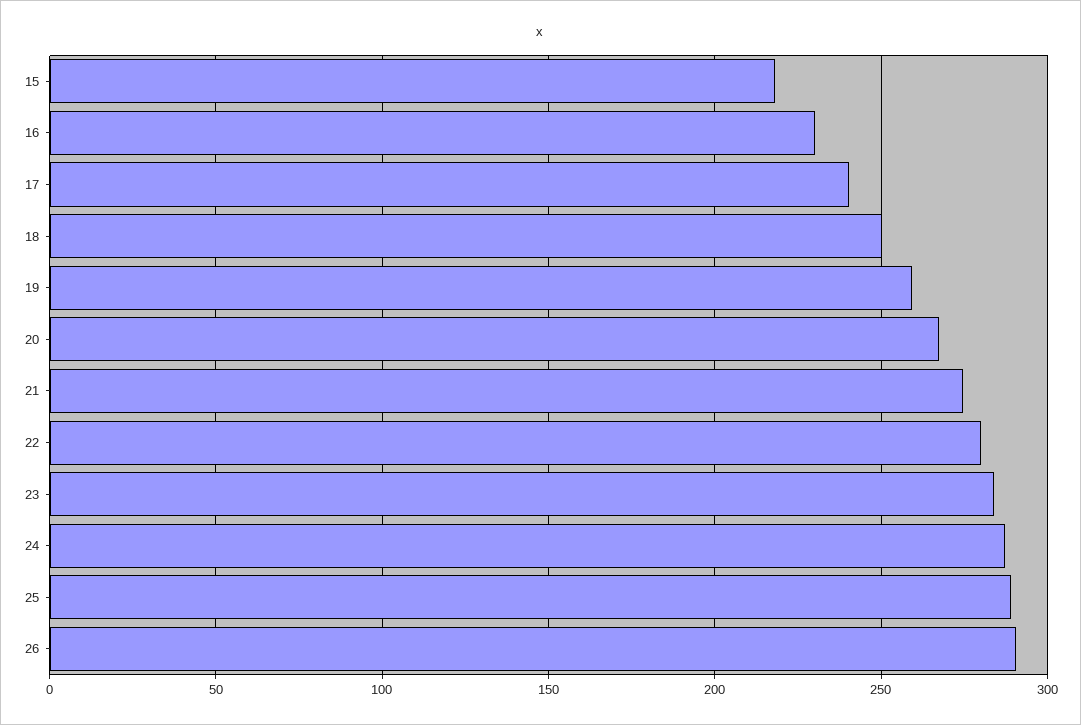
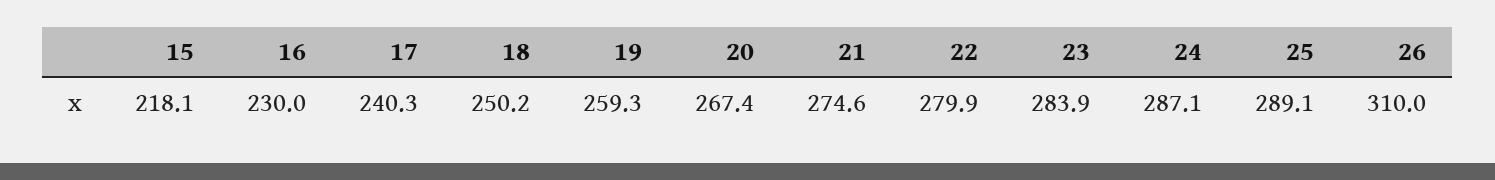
26: 290 -> 310

